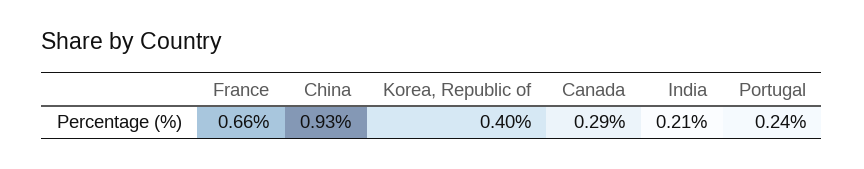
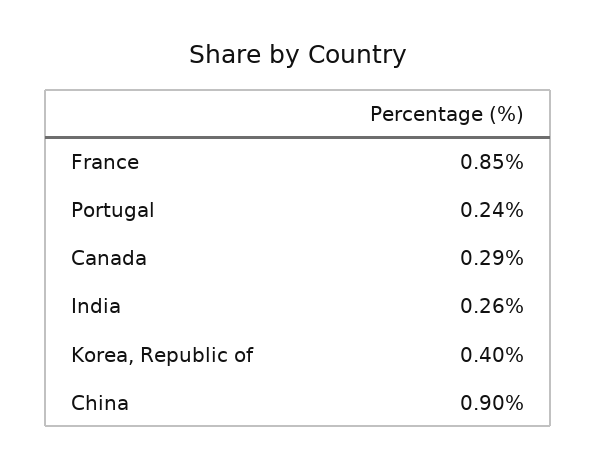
France: 0.66 -> 0.85
China: 0.93 -> 0.9
India: 0.21 -> 0.26

